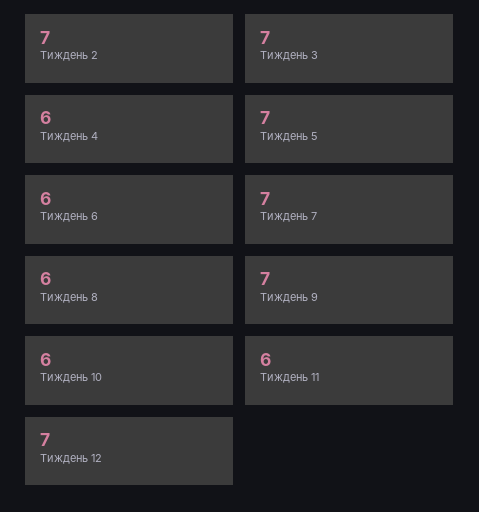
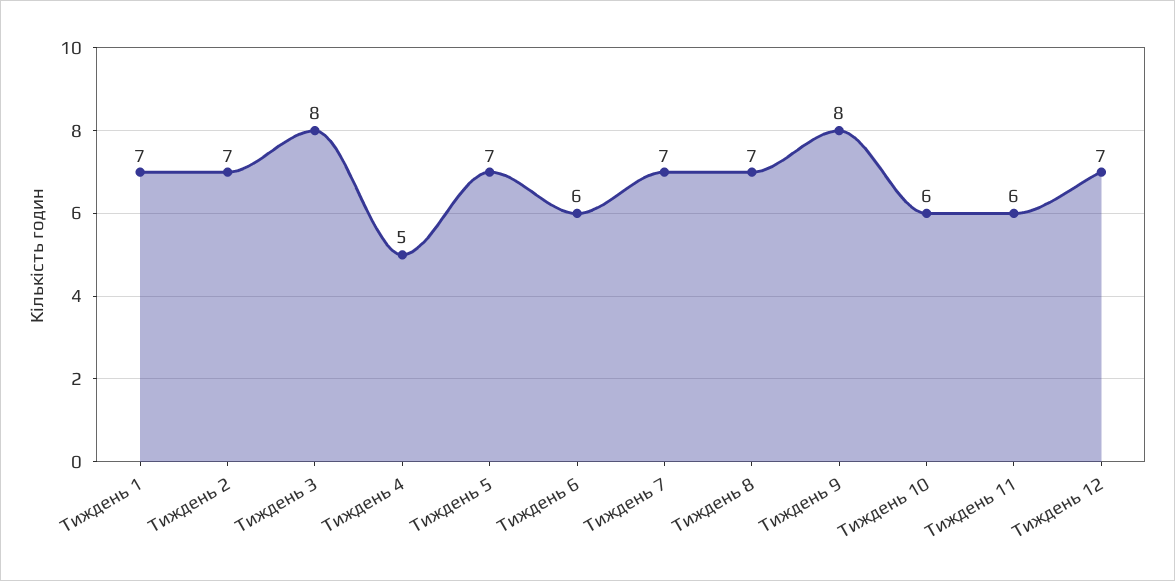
Тиждень 3: 7 -> 8
Тиждень 4: 6 -> 5
Тиждень 8: 6 -> 7
Тиждень 9: 7 -> 8
Тиждень 1: none -> 7

